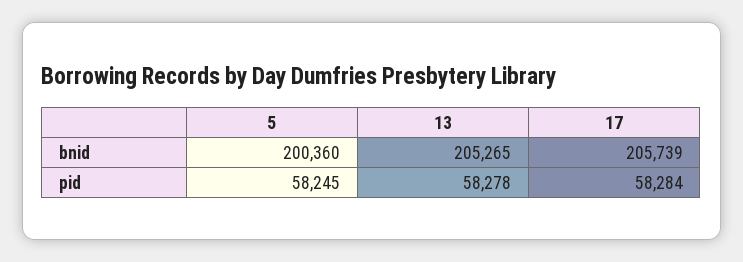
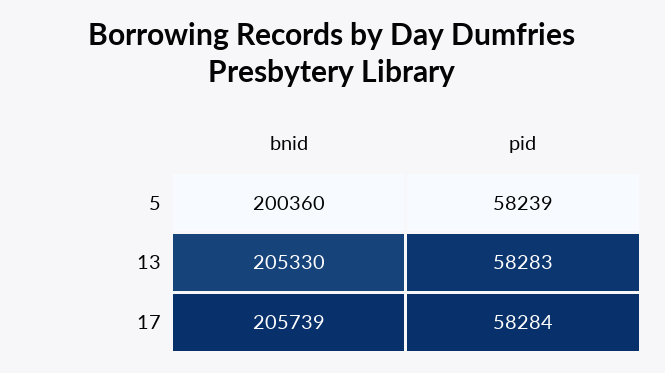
13, bnid: 205265 -> 205330
5, pid: 58245 -> 58239
13, pid: 58278 -> 58283

